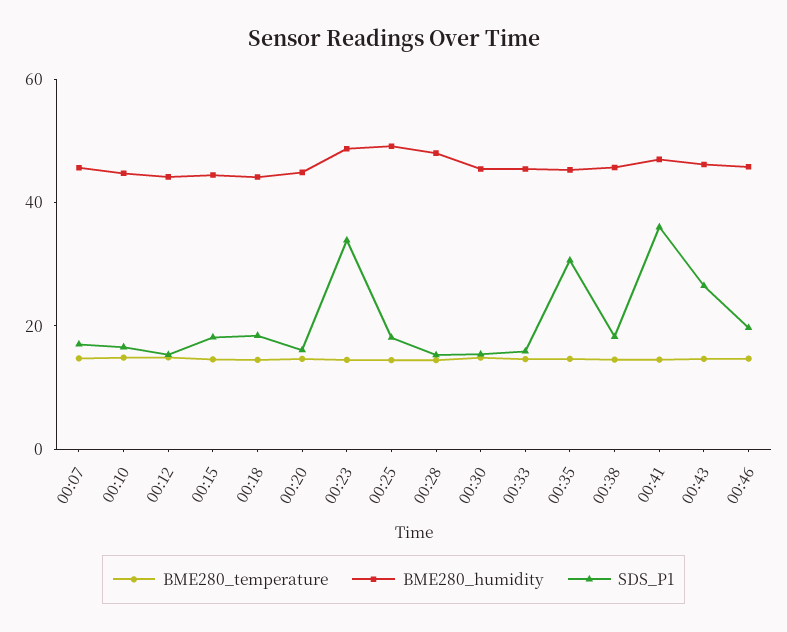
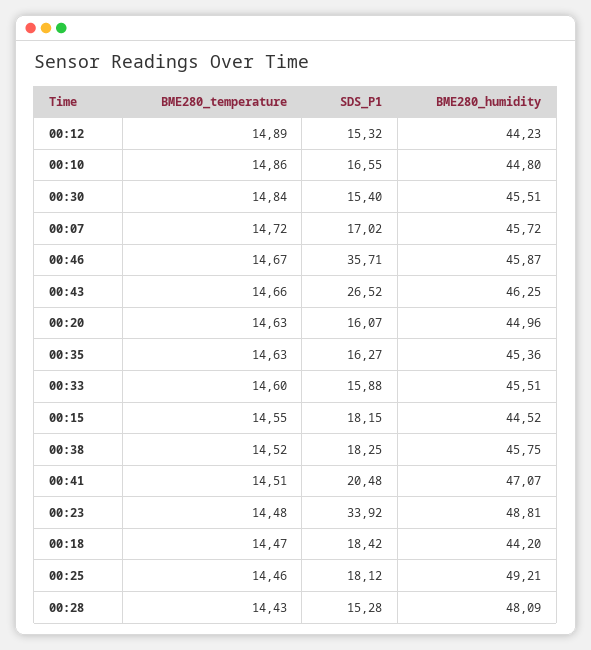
SDS_P1, 00:35: 30 -> 16.27
SDS_P1, 00:41: 35 -> 20.48
SDS_P1, 00:46: 20 -> 35.71

